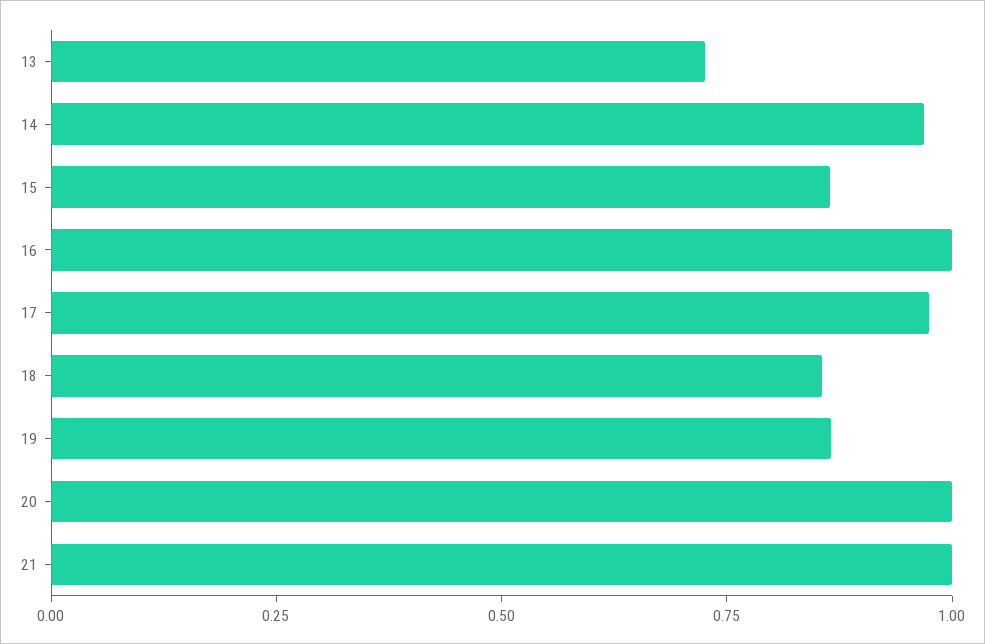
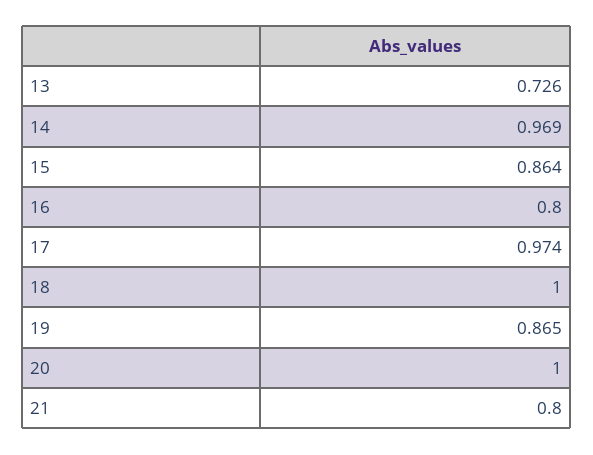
16: 1 -> 0.8
18: 0.85 -> 1
21: 1 -> 0.8

